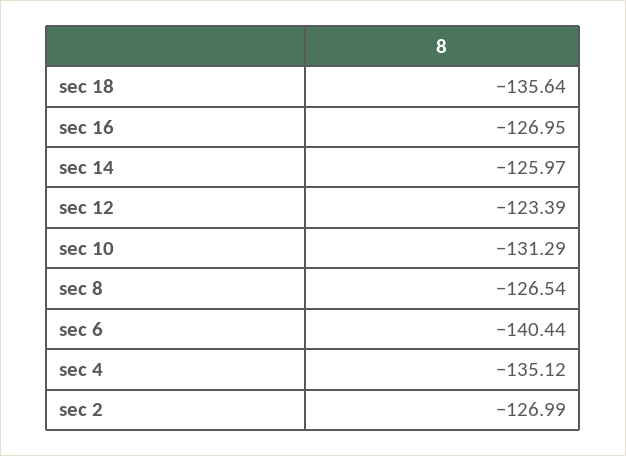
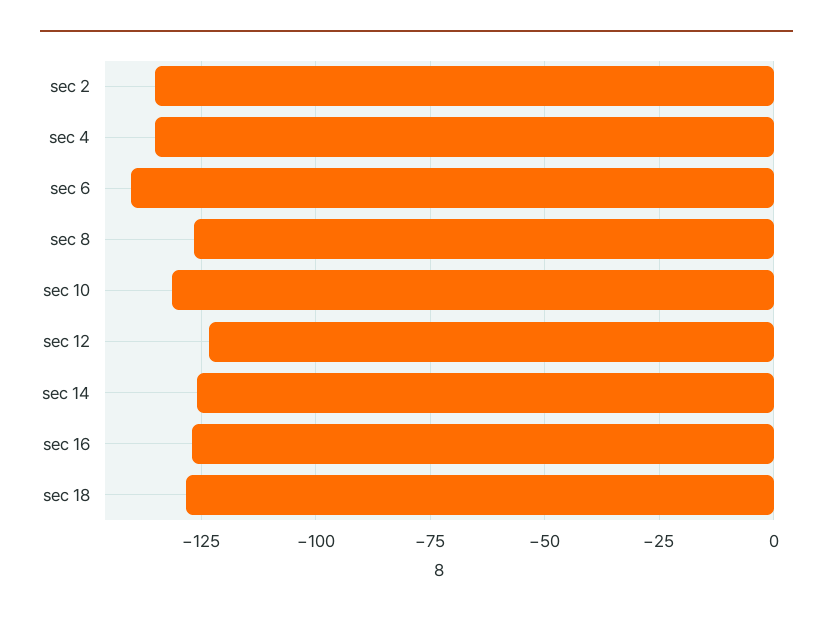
sec 18: -135.64 -> -127.5
sec 2: -126.99 -> -135

